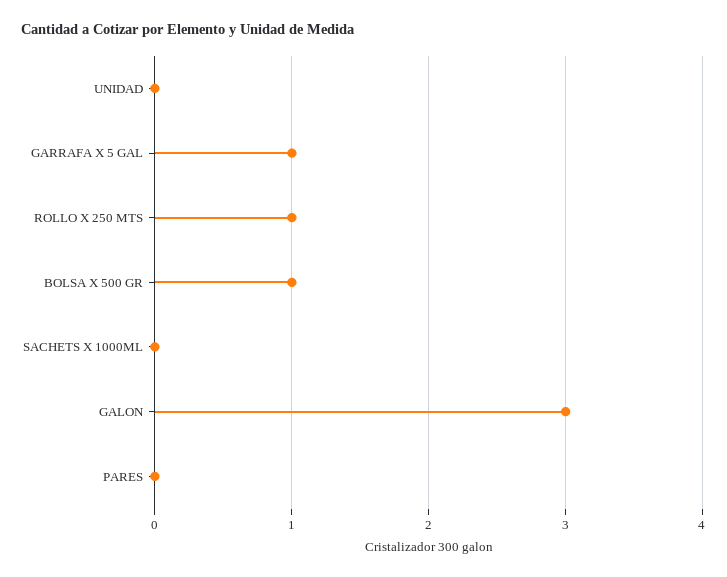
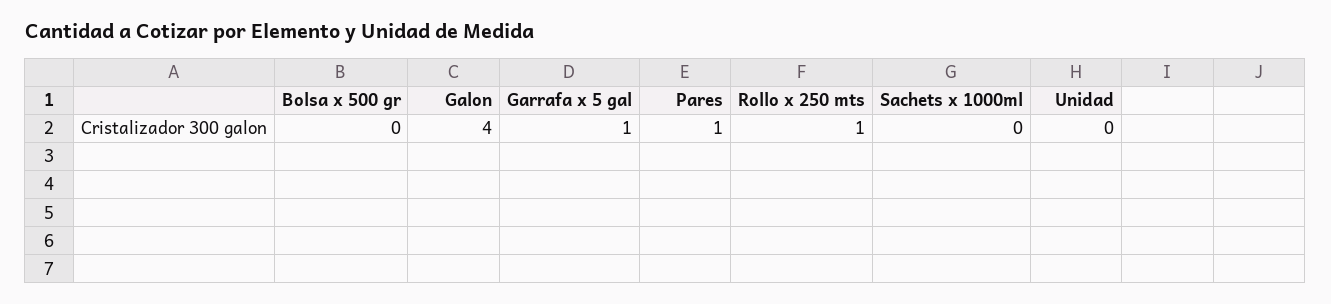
BOLSA X 500 GR: 1 -> 0
GALON: 3 -> 4
PARES: 0 -> 1

